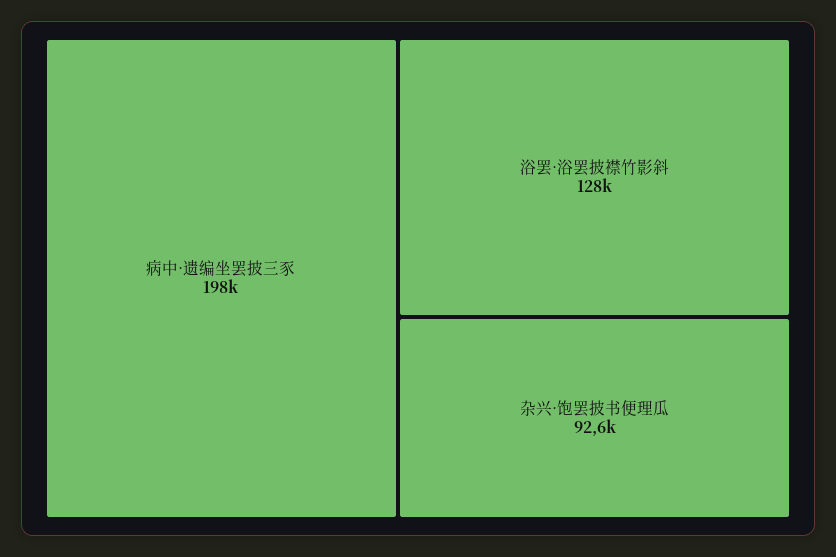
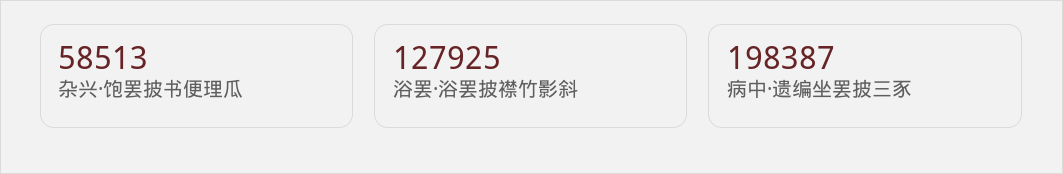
杂兴·饱罢披书便理瓜: 92600 -> 58513

